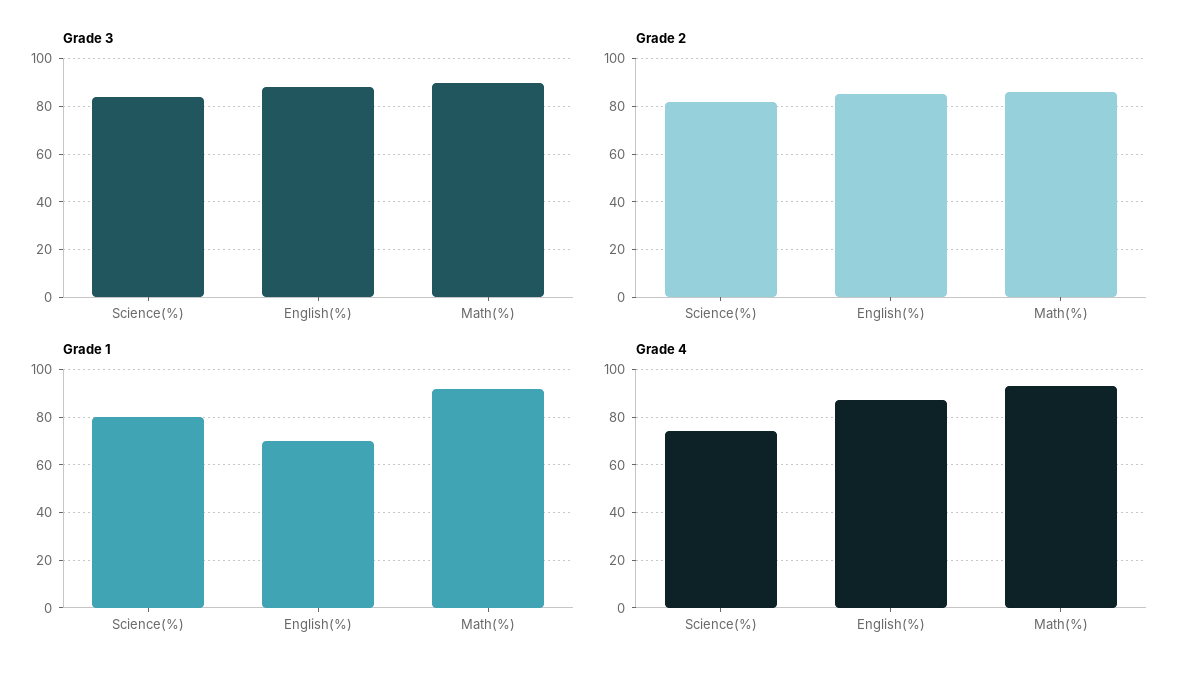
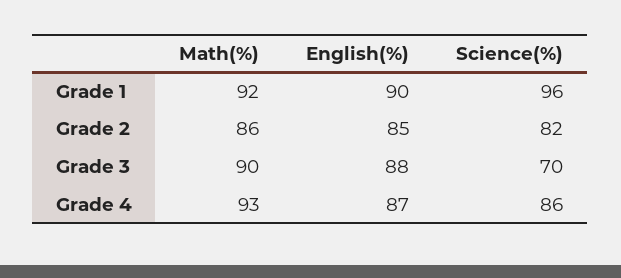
Grade 3, Science(%): 85 -> 70
Grade 1, Science(%): 80 -> 96
Grade 1, English(%): 70 -> 90
Grade 4, Science(%): 75 -> 86

